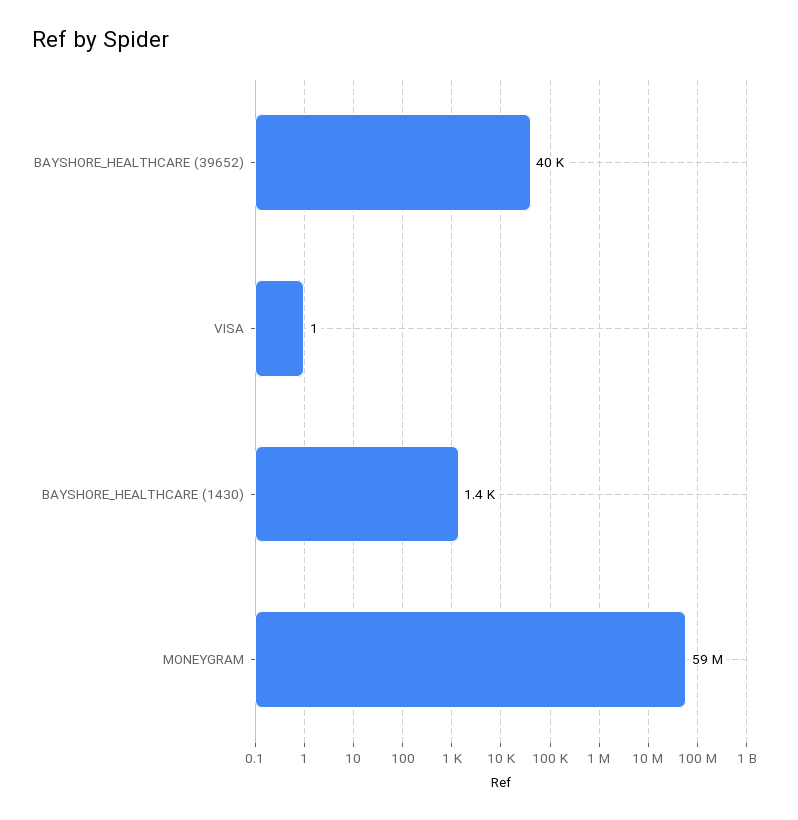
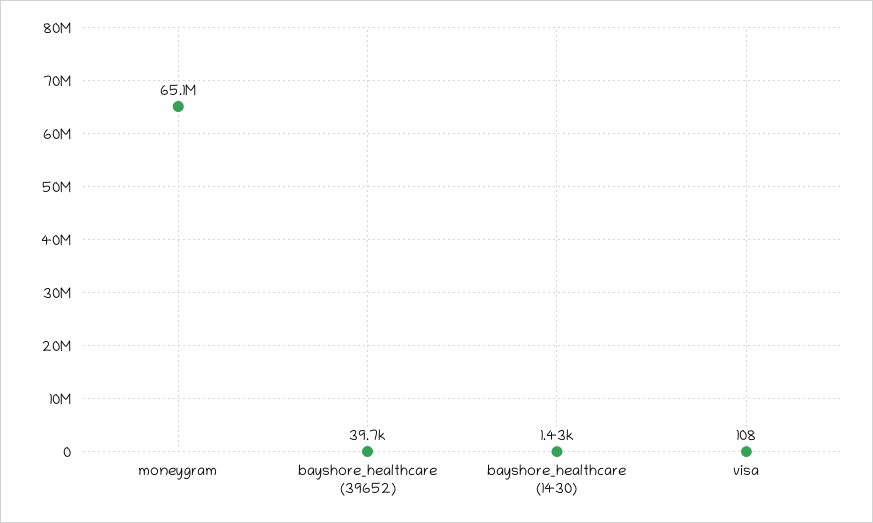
VISA: 1 -> 108
MONEYGRAM: 59000000 -> 65100000

